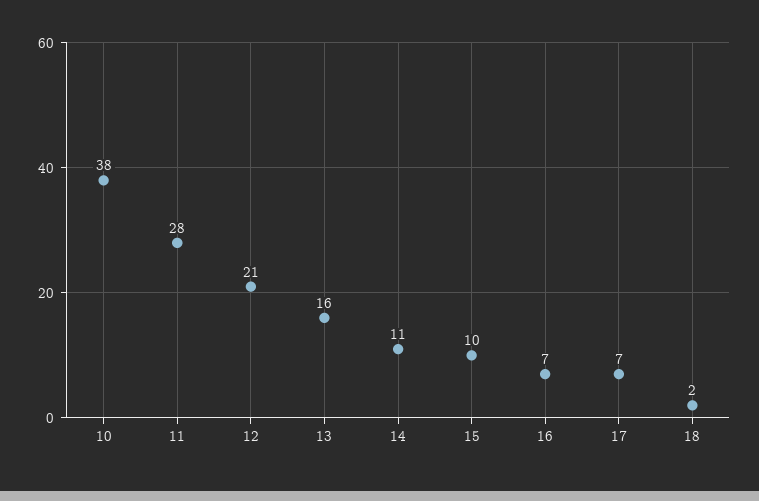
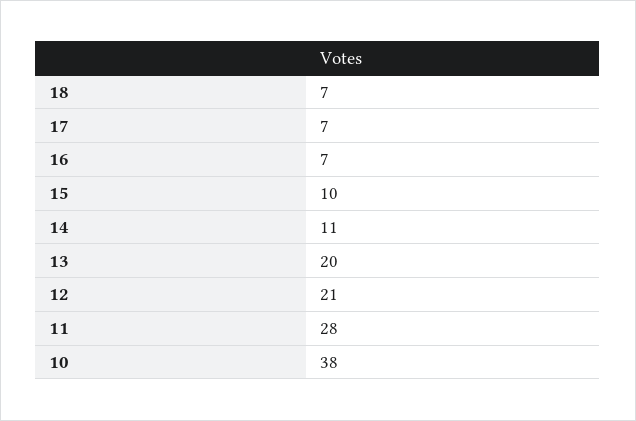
13: 16 -> 20
18: 2 -> 7

